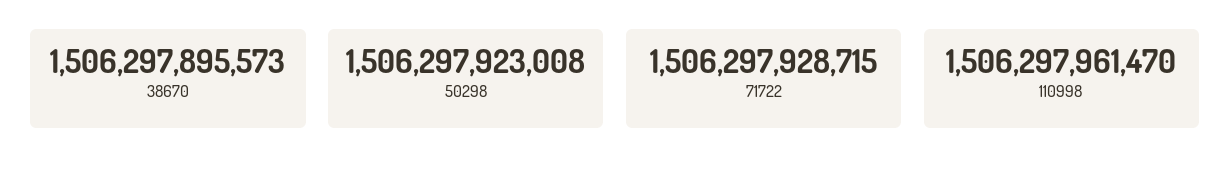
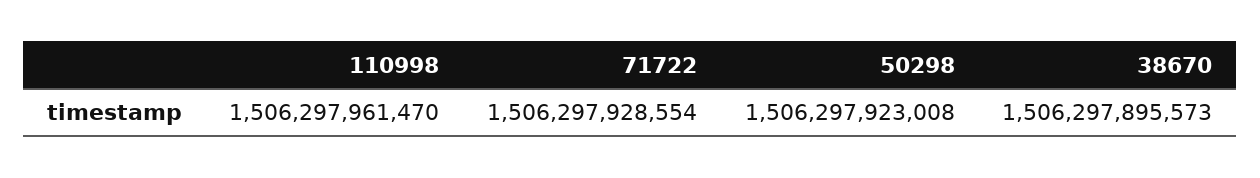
71722: 1506297928715 -> 1506297928554

